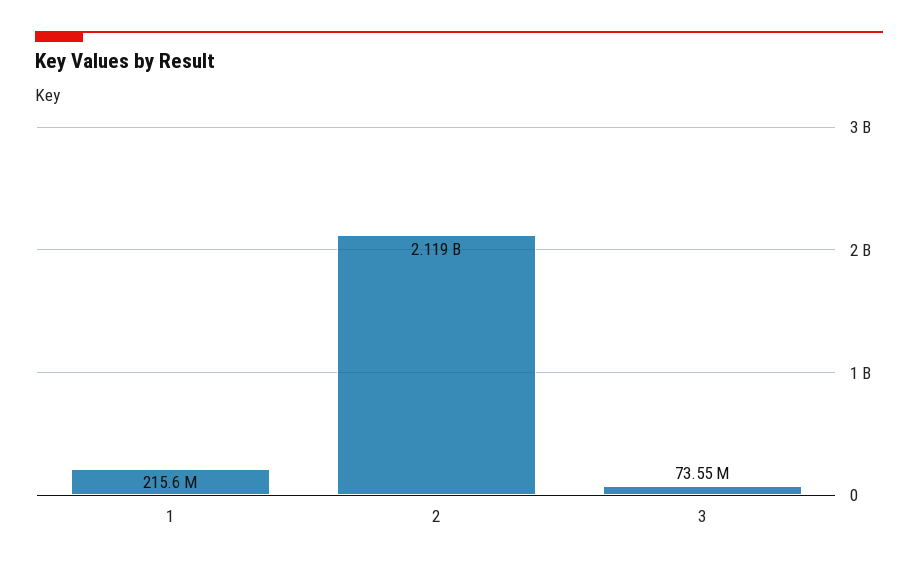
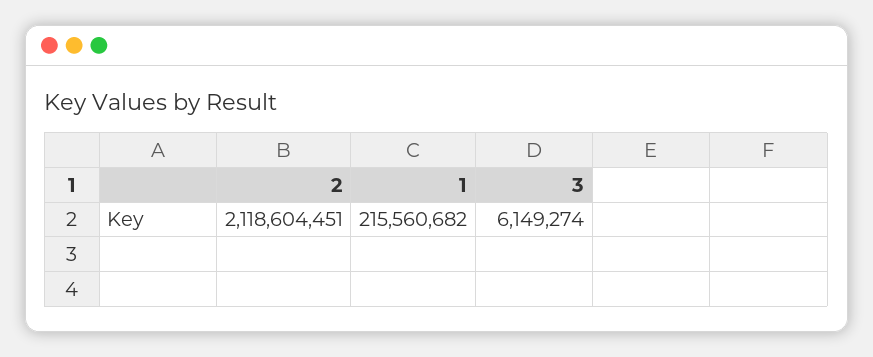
3: 73550000 -> 6149274

